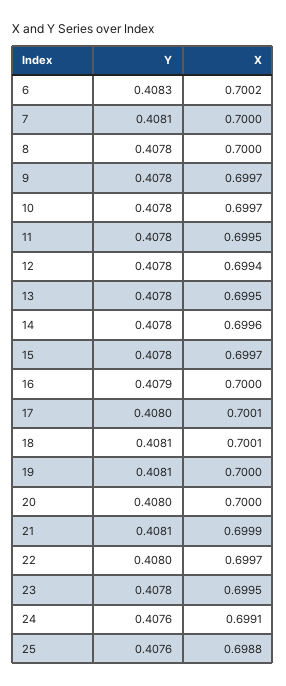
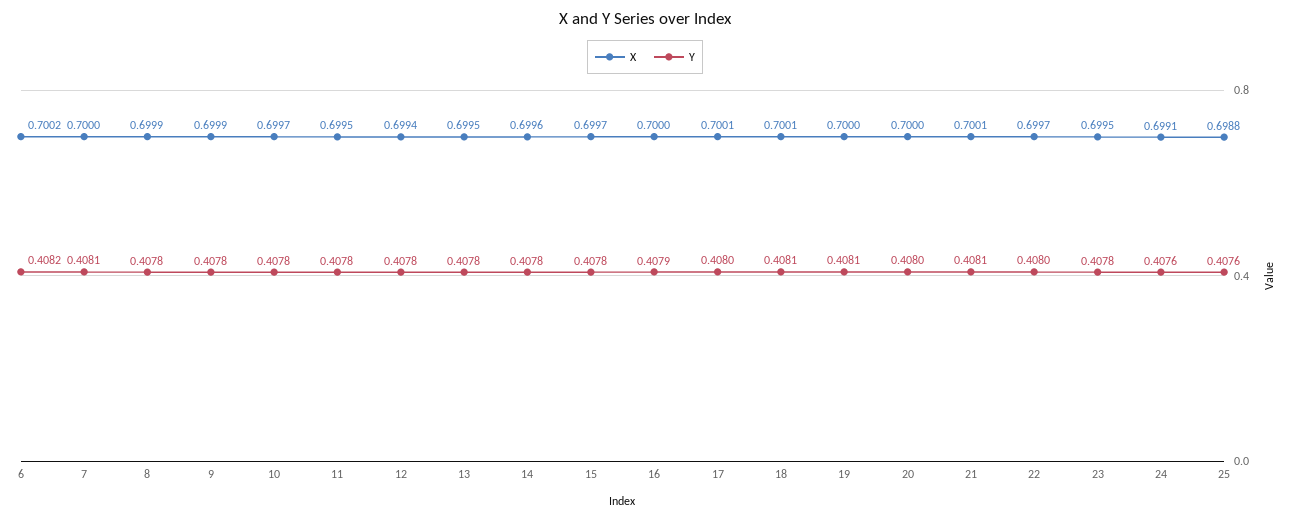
Y, 6: 0.4083 -> 0.4082
X, 8: 0.7 -> 0.6999
X, 9: 0.6997 -> 0.6999
X, 21: 0.6999 -> 0.7001

